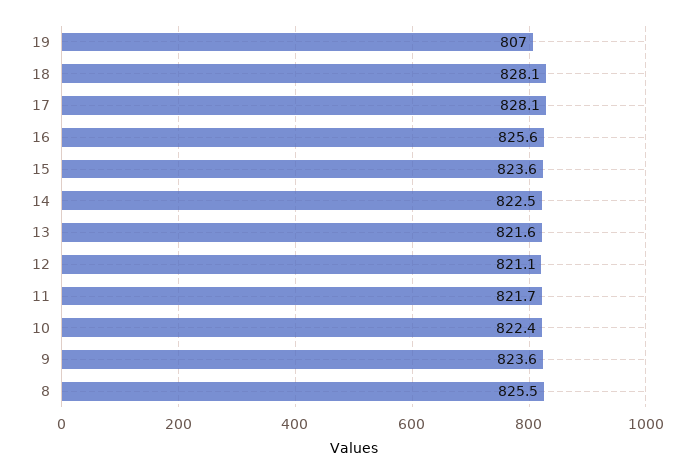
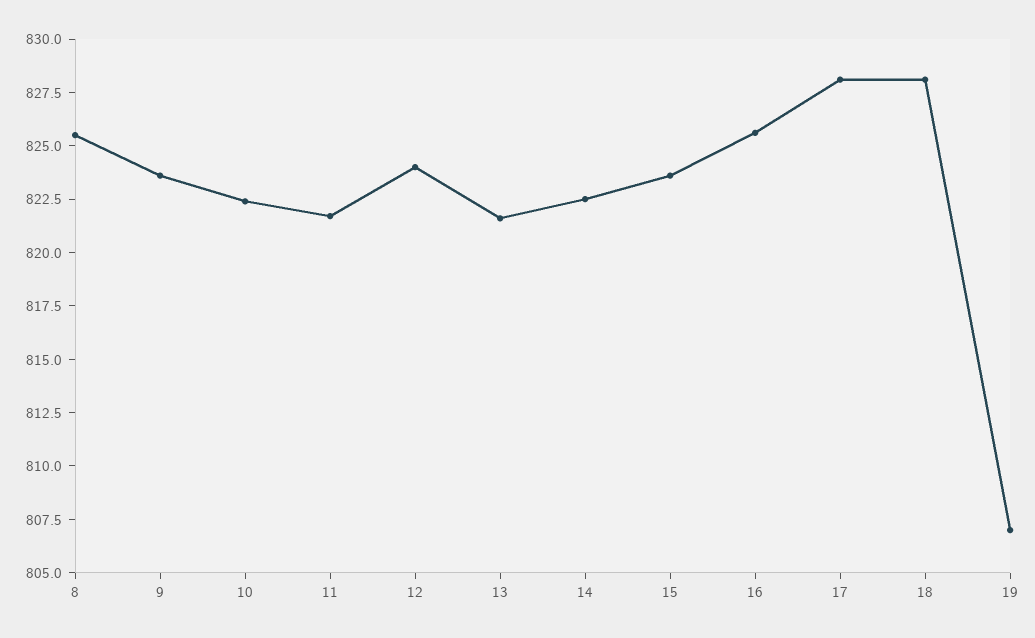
12: 821.1 -> 824

